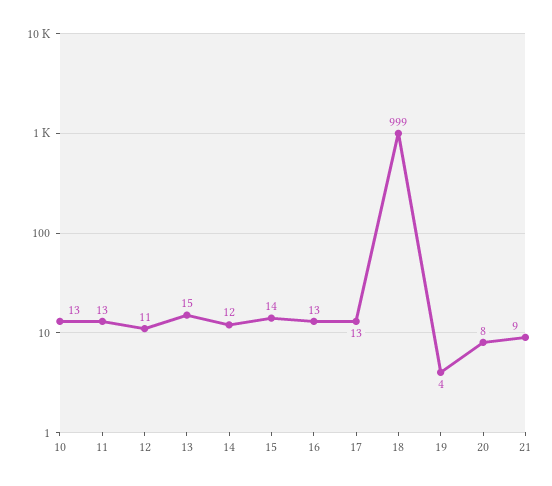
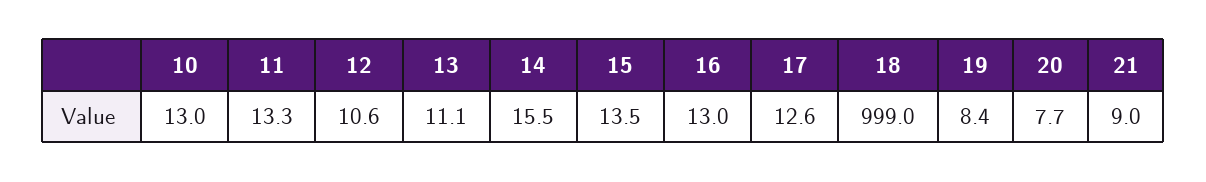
13: 15 -> 11.1
14: 12 -> 15.5
19: 4 -> 8.4

